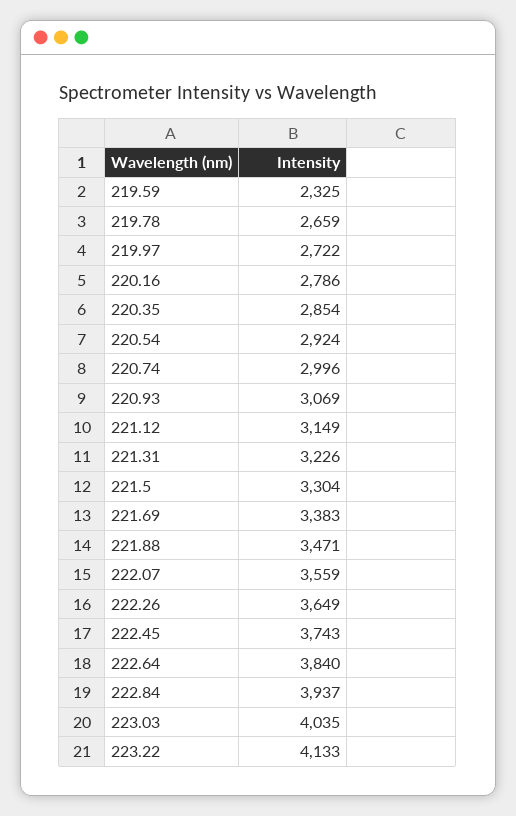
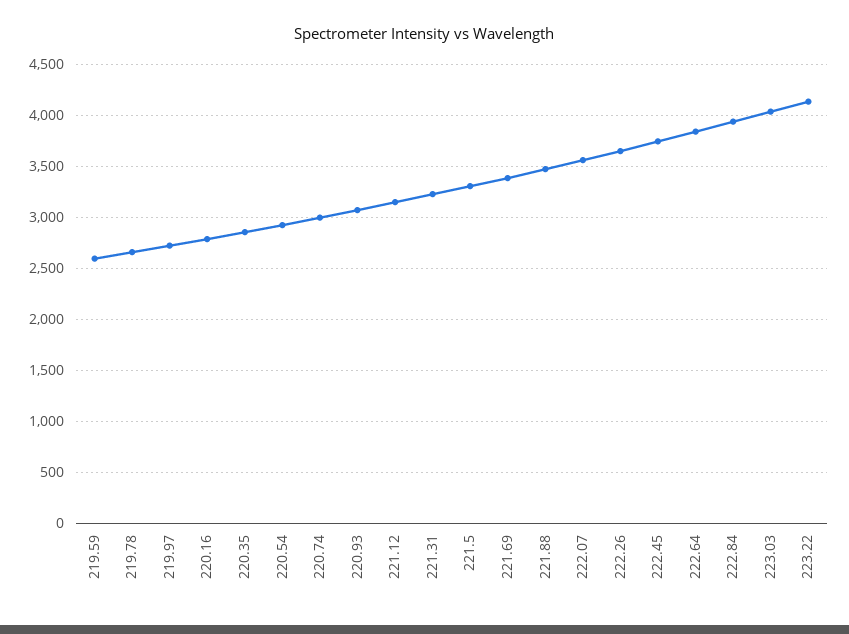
219.59: 2325 -> 2600

